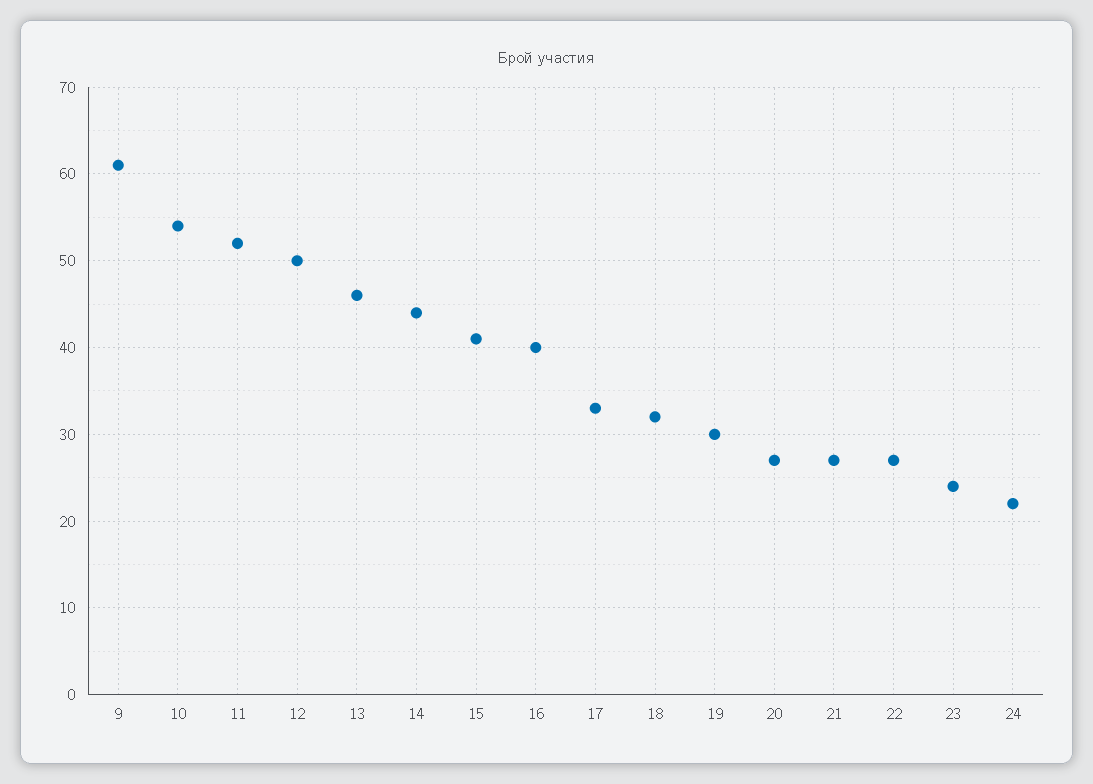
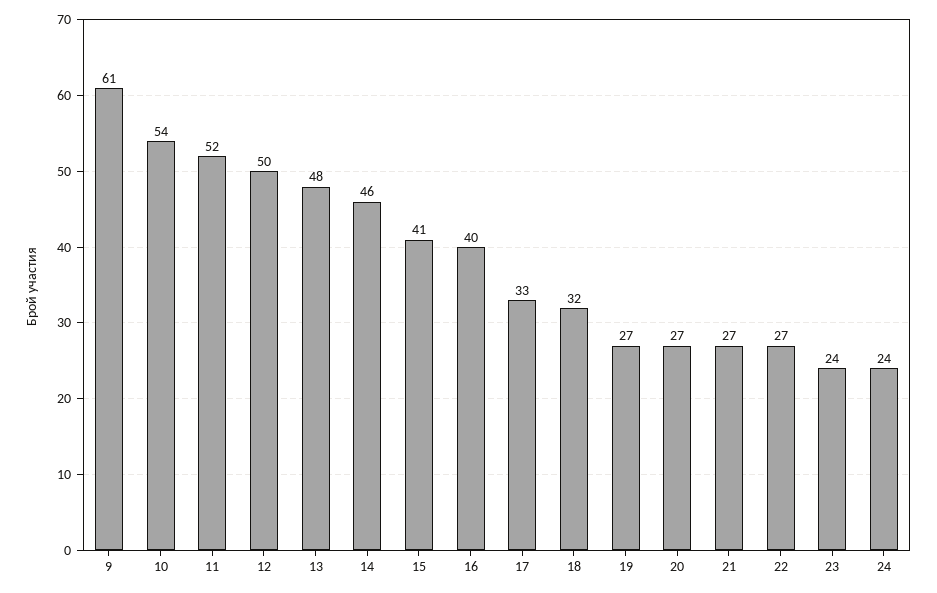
13: 46 -> 48
14: 44 -> 46
19: 30 -> 27
24: 22 -> 24

